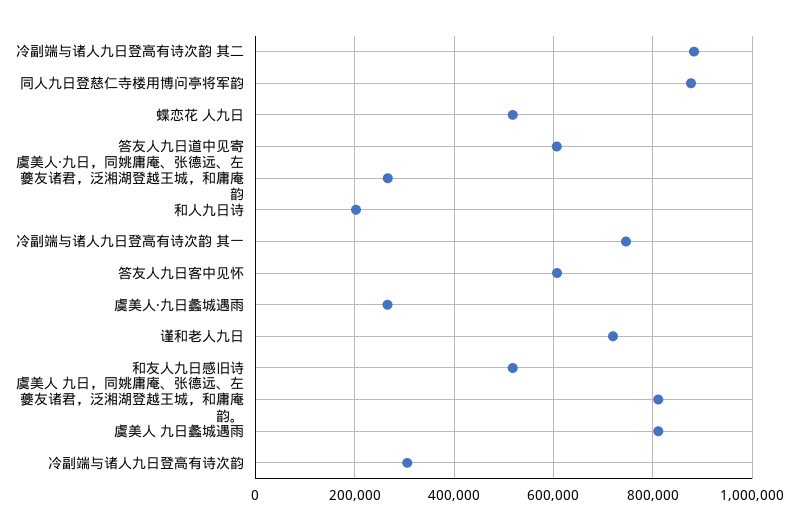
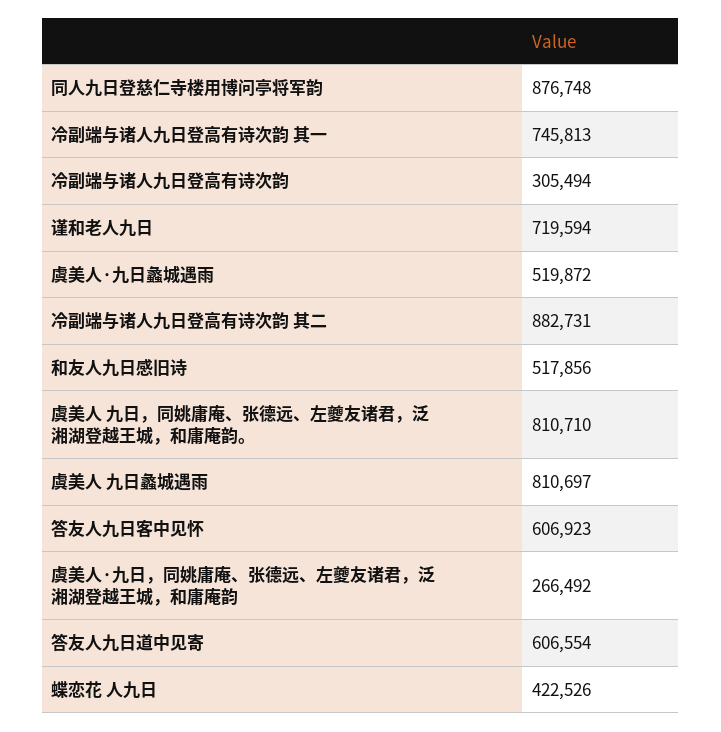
蝶恋花 人九日: 520000 -> 422526
和人九日诗: 200000 -> none
虞美人·九日蠡城遇雨: 260000 -> 519872

